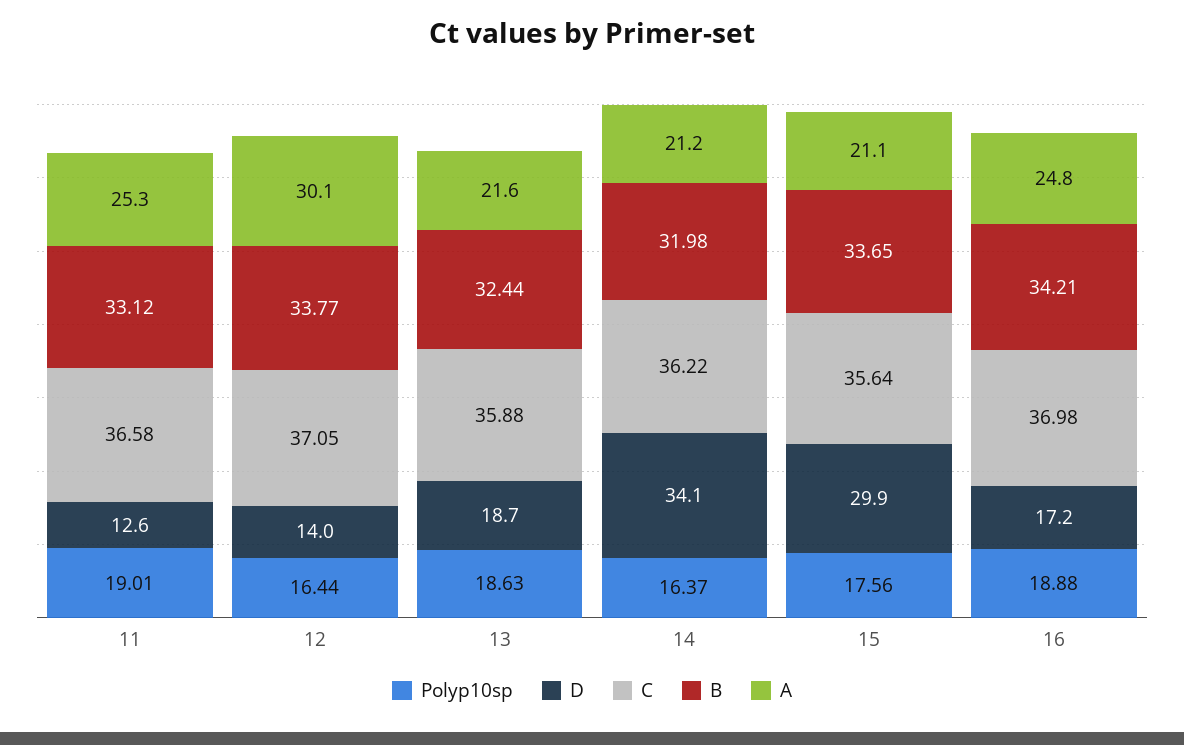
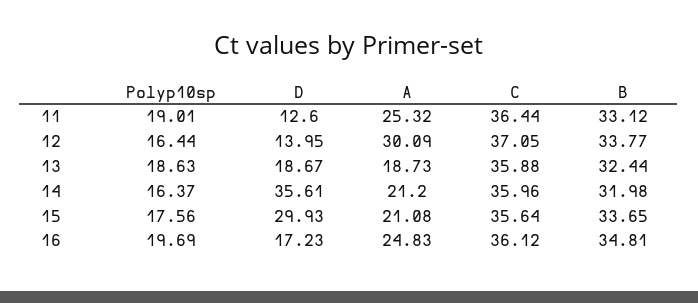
C, 11: 36.58 -> 36.44
A, 13: 21.6 -> 18.73
D, 14: 34.1 -> 35.61
C, 14: 36.22 -> 35.96
Polyp10sp, 16: 18.88 -> 19.69
C, 16: 36.98 -> 36.12
B, 16: 34.21 -> 34.81

